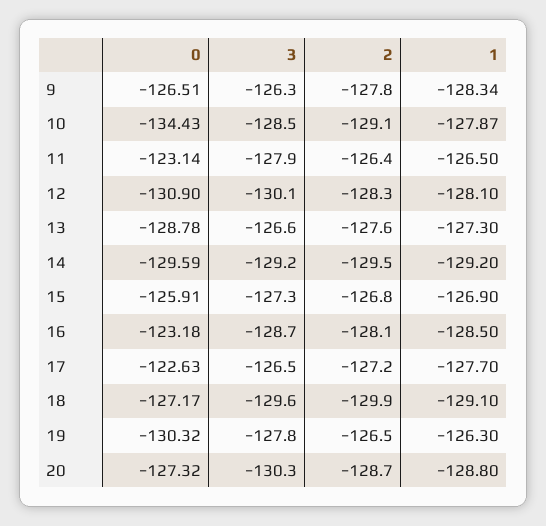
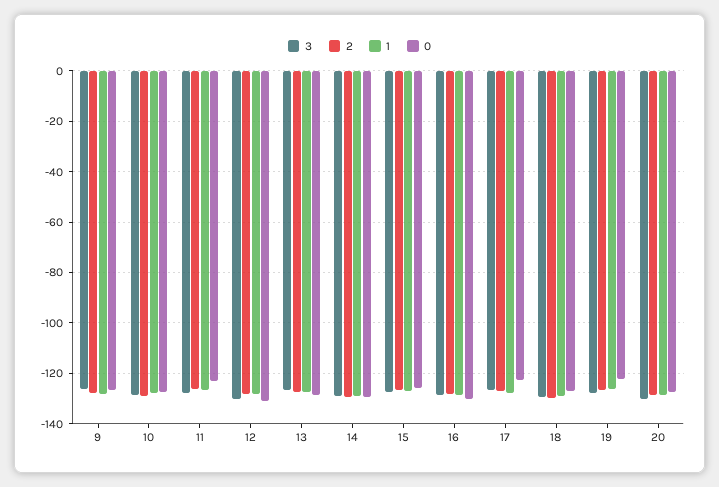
0, 10: -134.43 -> -127.5
0, 16: -123.18 -> -130
0, 19: -130.32 -> -122.5

